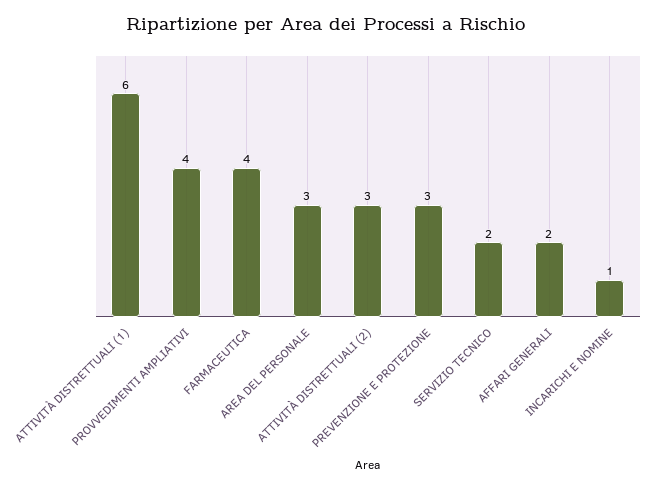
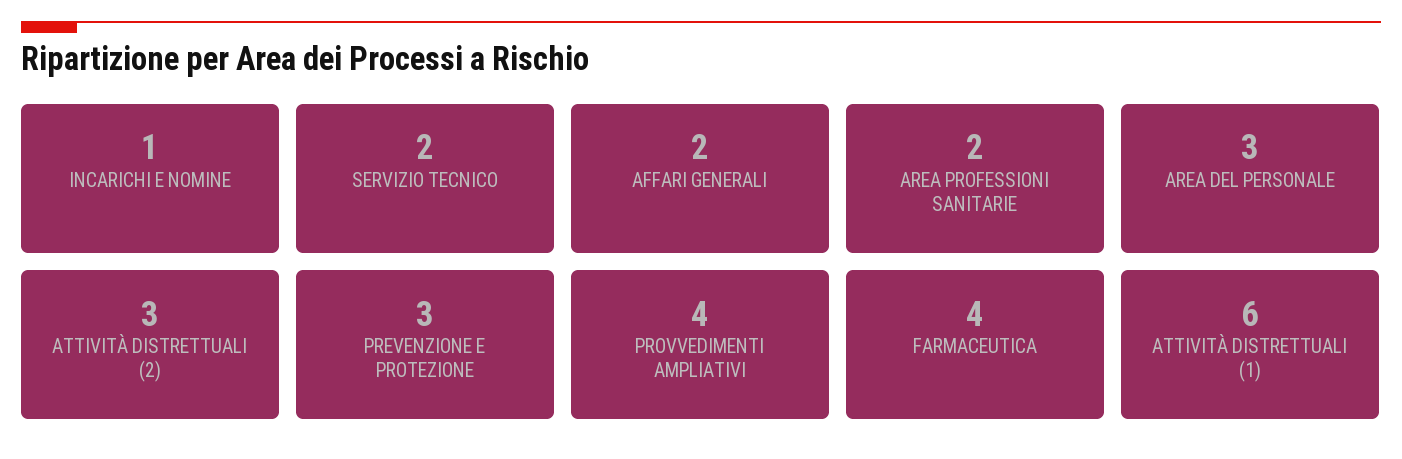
AREA PROFESSIONI SANITARIE: none -> 2

